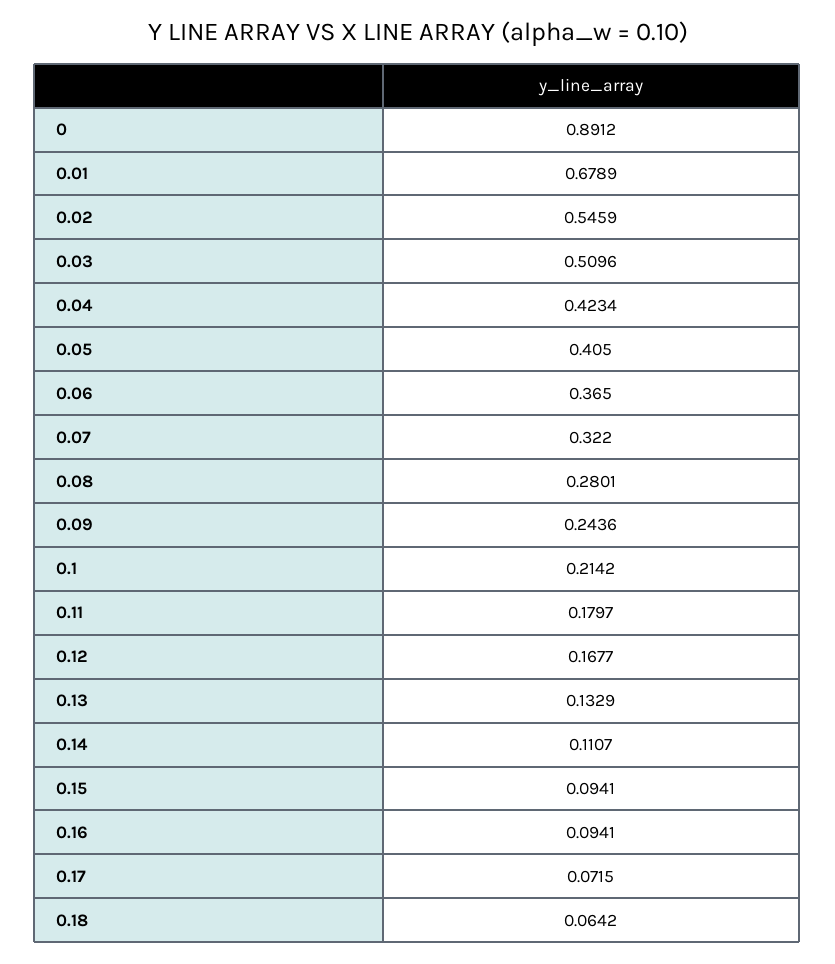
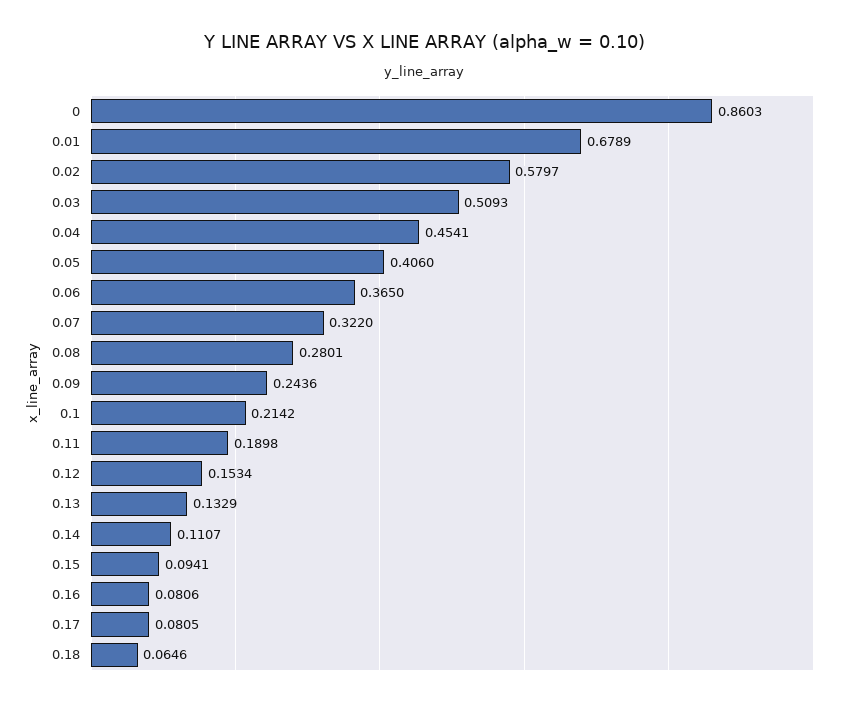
0: 0.8912 -> 0.8603
0.02: 0.5459 -> 0.5797
0.03: 0.5096 -> 0.5093
0.04: 0.4234 -> 0.4541
0.05: 0.405 -> 0.406
0.11: 0.1797 -> 0.1898
0.12: 0.1677 -> 0.1534
0.16: 0.0941 -> 0.0806
0.17: 0.0715 -> 0.0805
0.18: 0.0642 -> 0.0646

